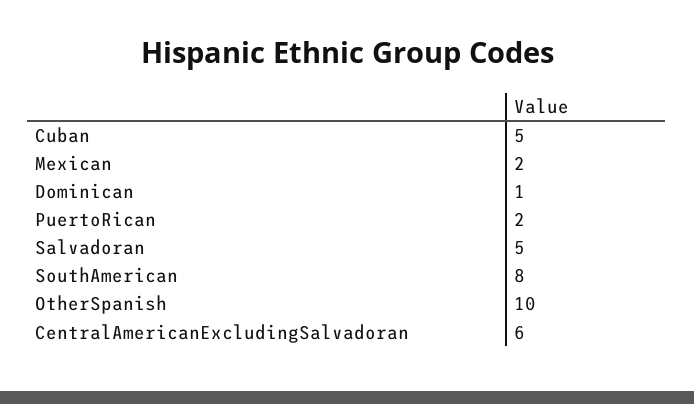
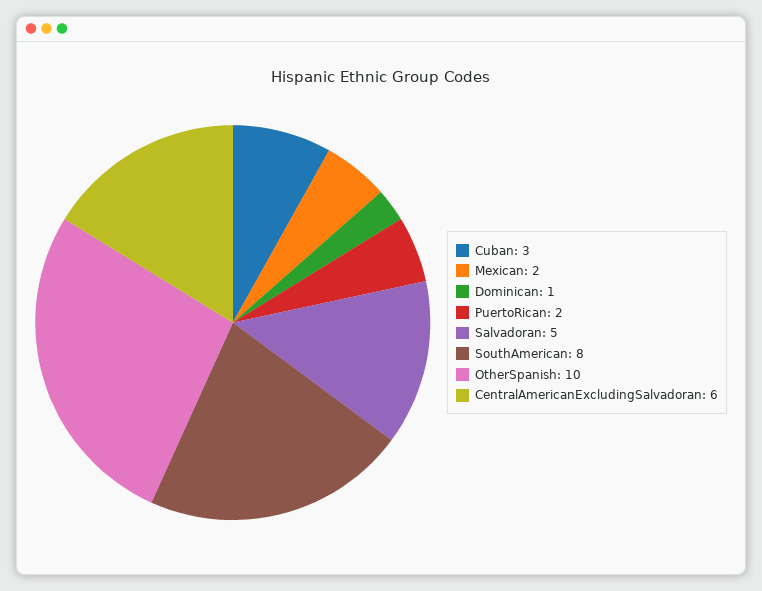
Cuban: 5 -> 3

